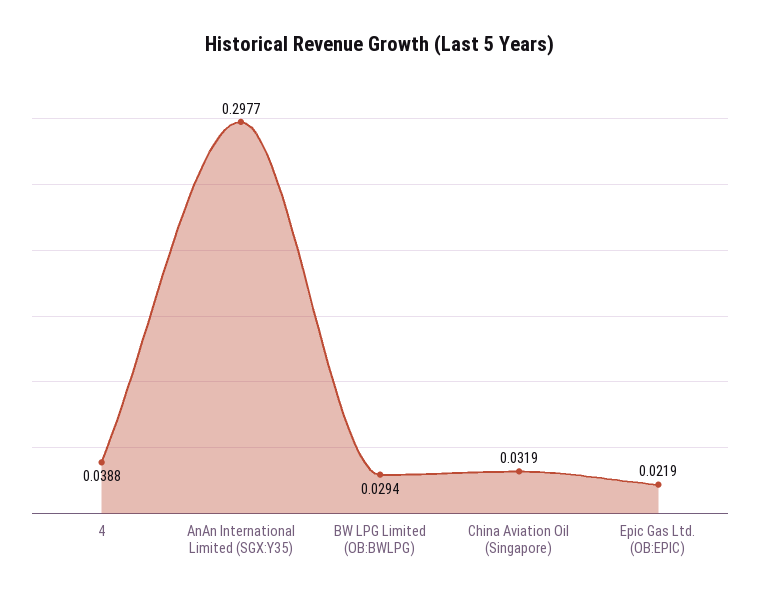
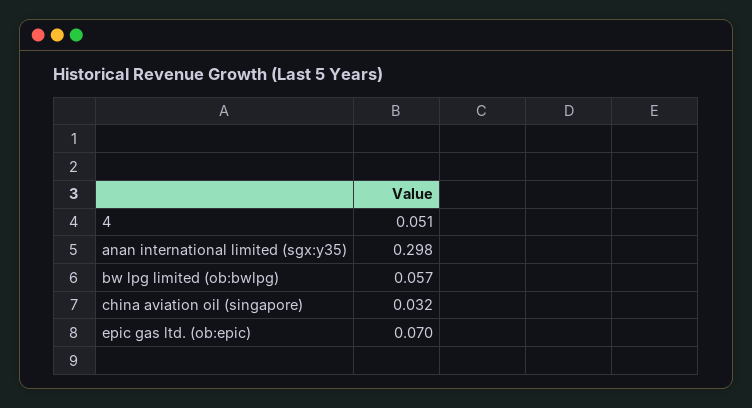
4: 0.0388 -> 0.051
BW LPG Limited (OB:BWLPG): 0.0294 -> 0.057
Epic Gas Ltd. (OB:EPIC): 0.0219 -> 0.07

